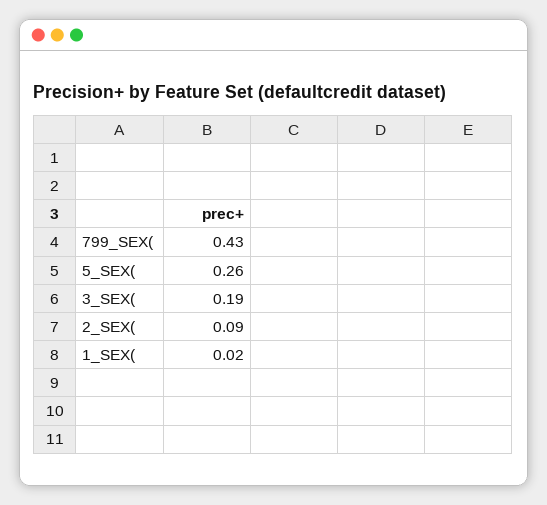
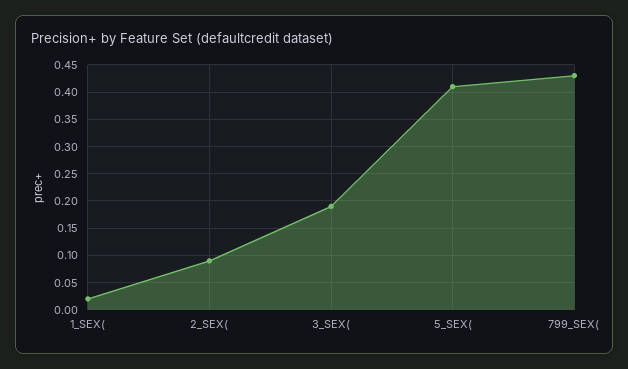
5_SEX(: 0.26 -> 0.4

